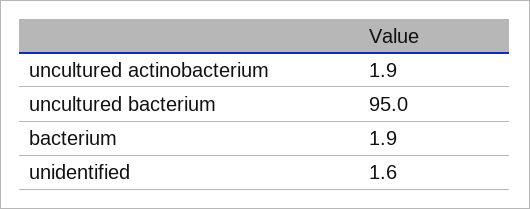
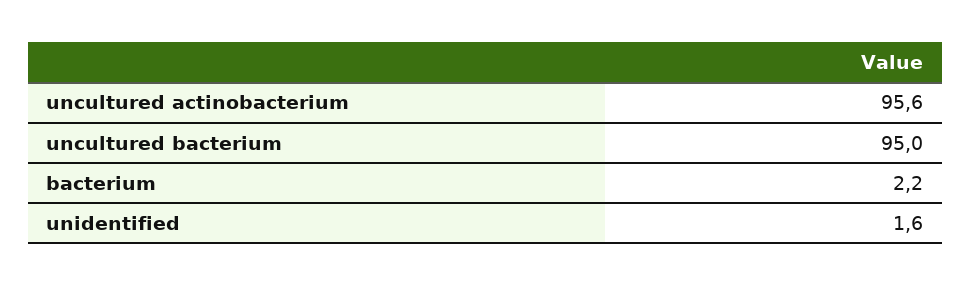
uncultured actinobacterium: 1.9 -> 95.6
bacterium: 1.9 -> 2.2

